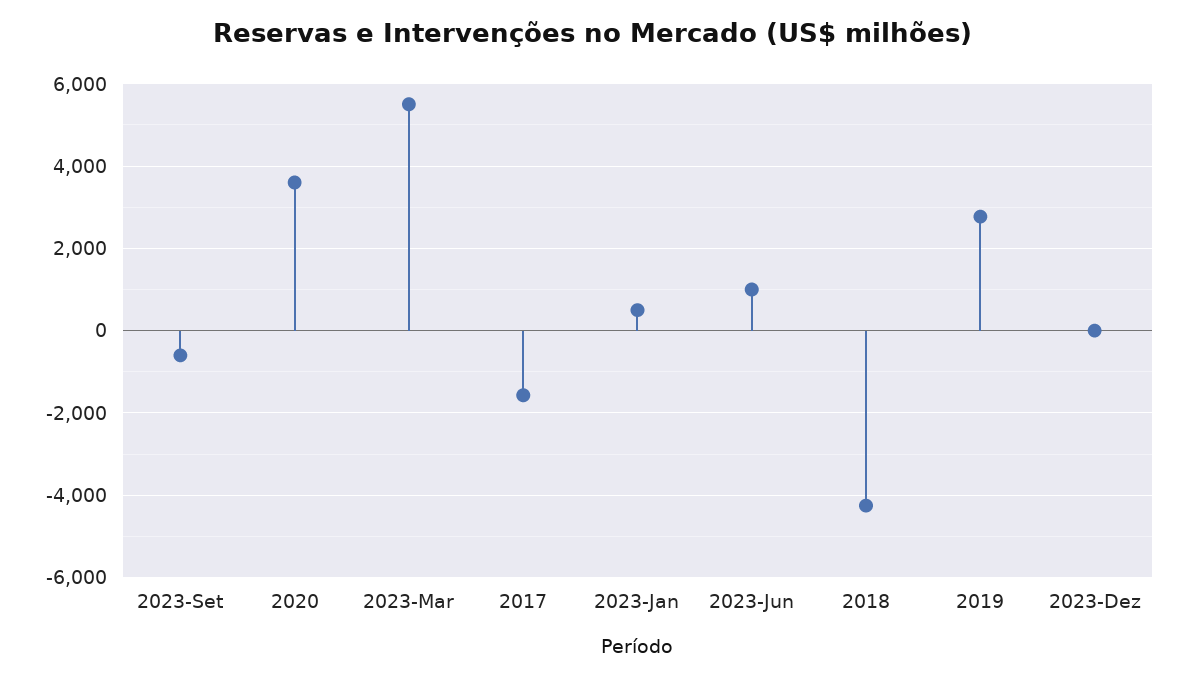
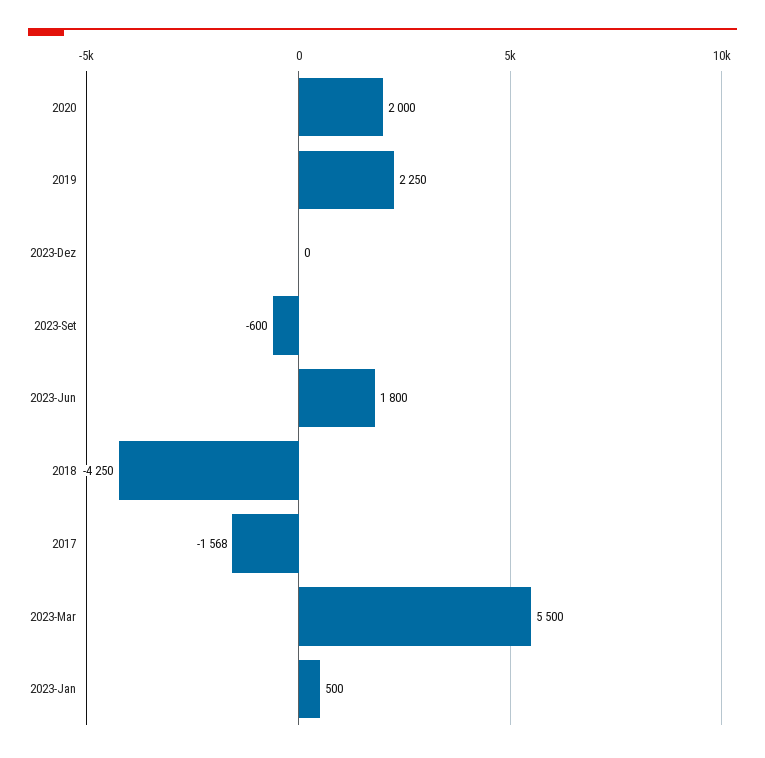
2020: 3600 -> 2000
2023-Jun: 1000 -> 1800
2019: 2800 -> 2250

